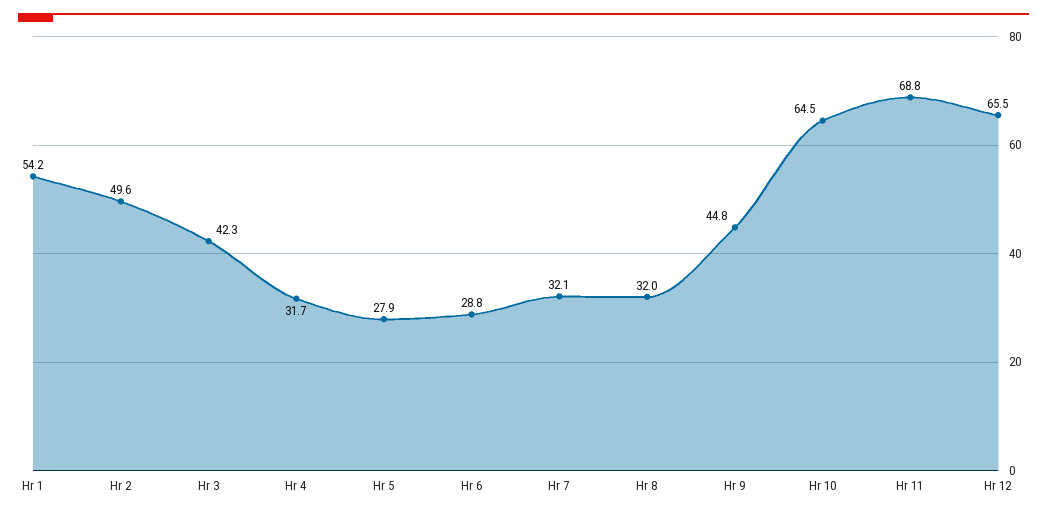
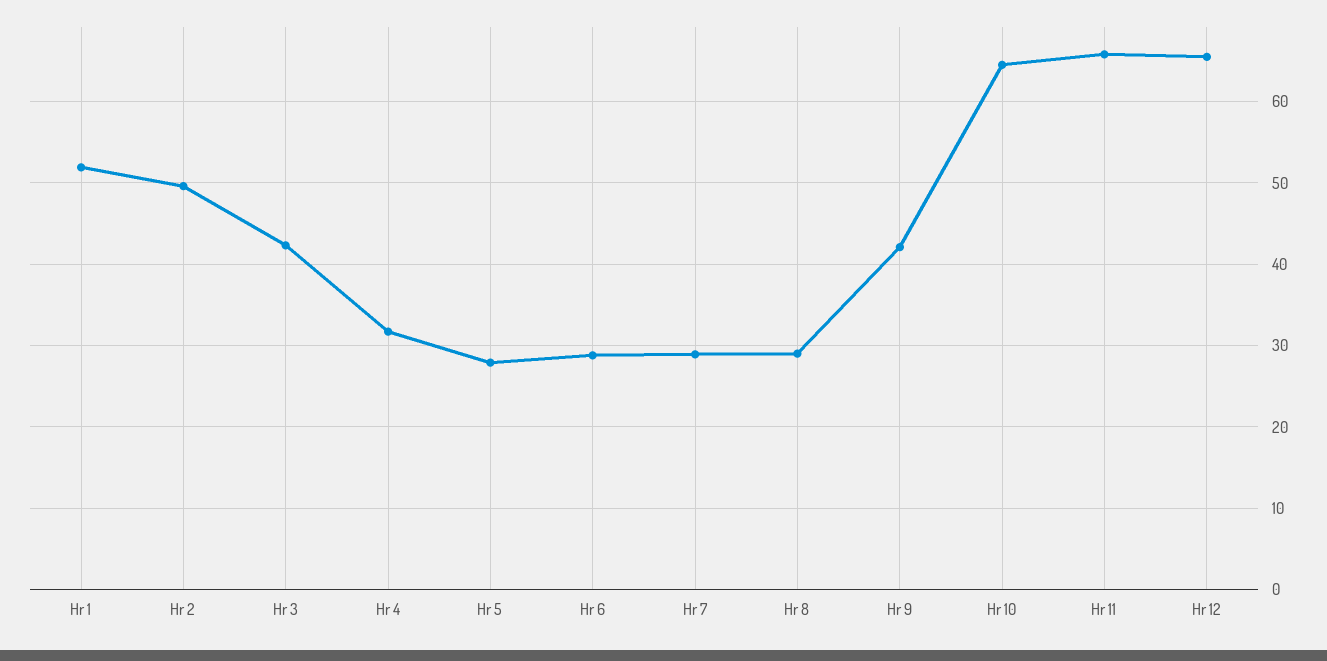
Hr 1: 54.2 -> 52
Hr 7: 32.1 -> 29
Hr 8: 32 -> 29
Hr 9: 44.8 -> 42
Hr 11: 68.8 -> 66

